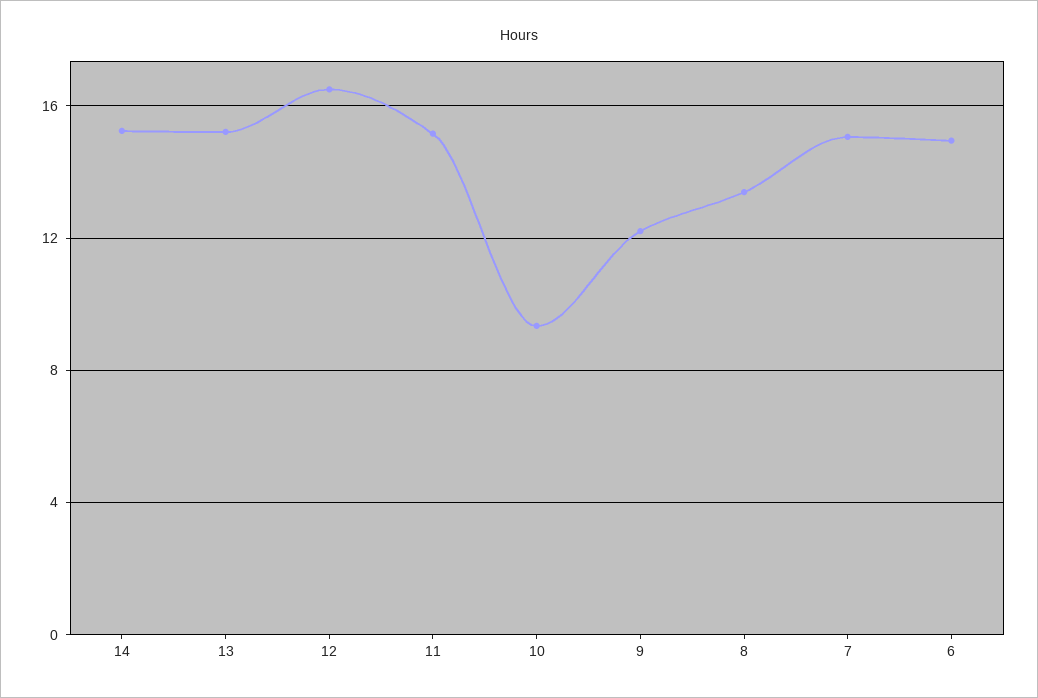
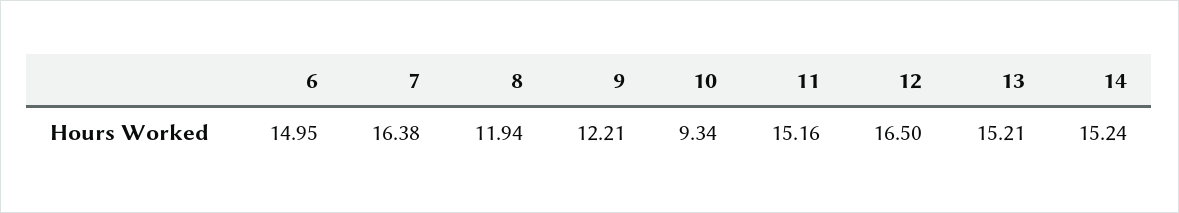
8: 13.5 -> 11.94
7: 15 -> 16.38

